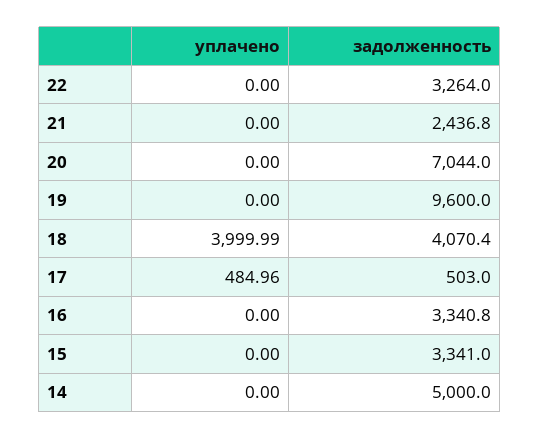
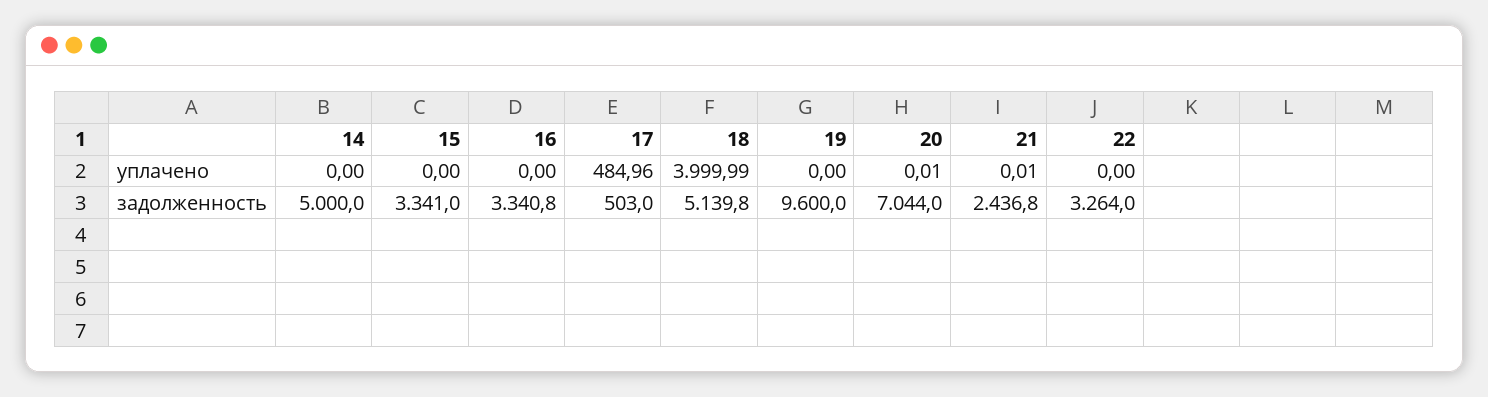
уплачено, 21: 0 -> 0.01
уплачено, 20: 0 -> 0.01
задолженность, 18: 4070.4 -> 5139.8

